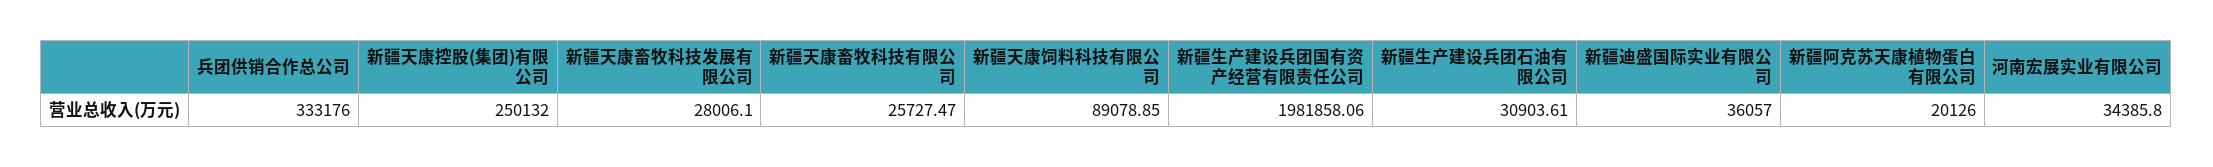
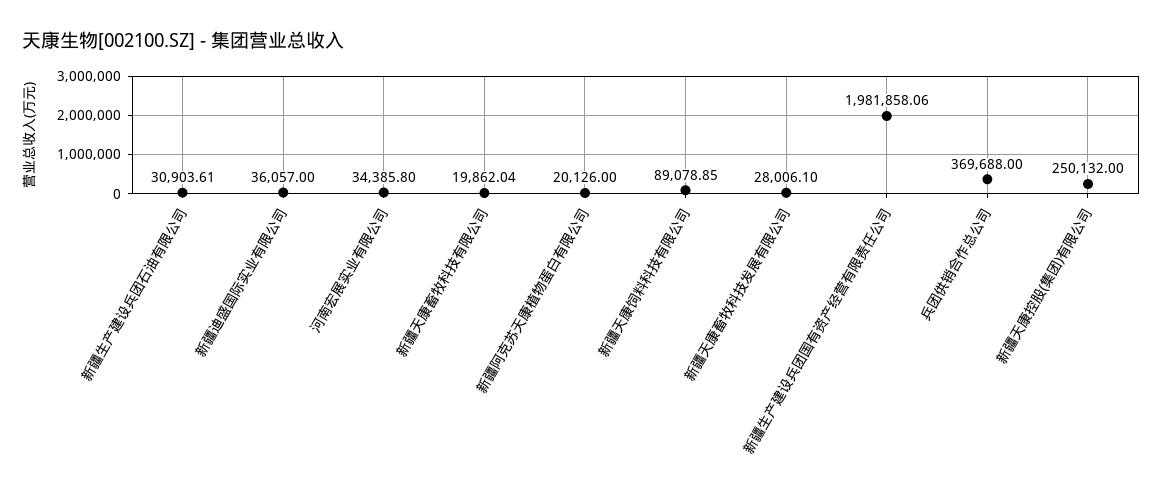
兵团供销合作总公司: 333176 -> 369688
新疆天康畜牧科技有限公司: 25727.47 -> 19862.04

